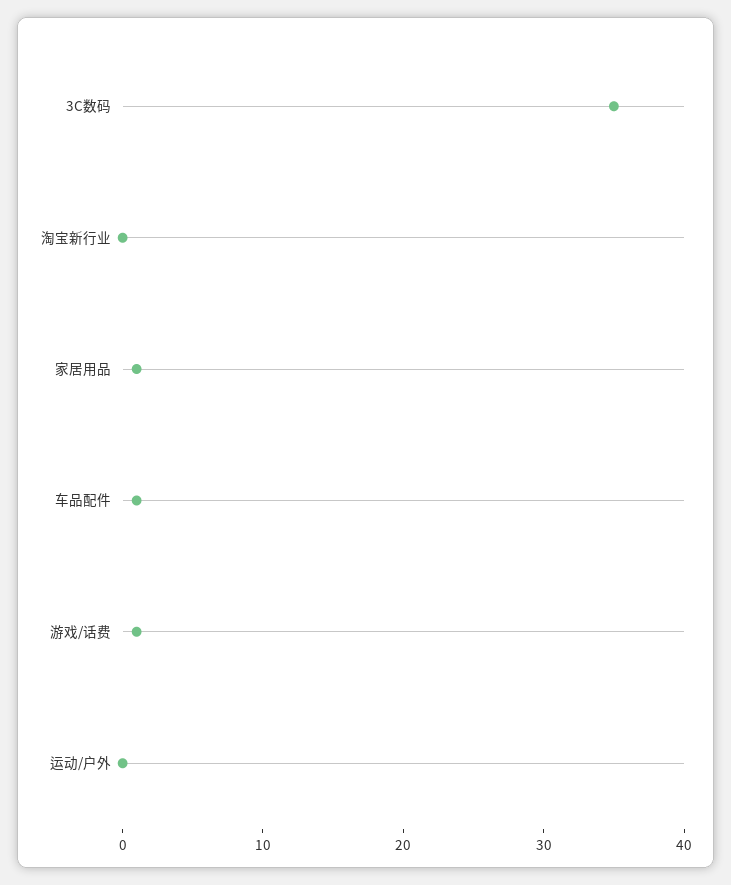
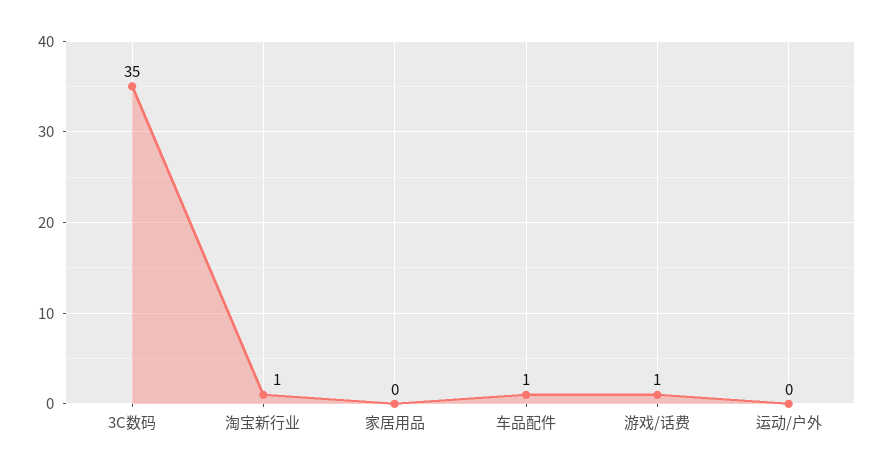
淘宝新行业: 0 -> 1
家居用品: 1 -> 0

